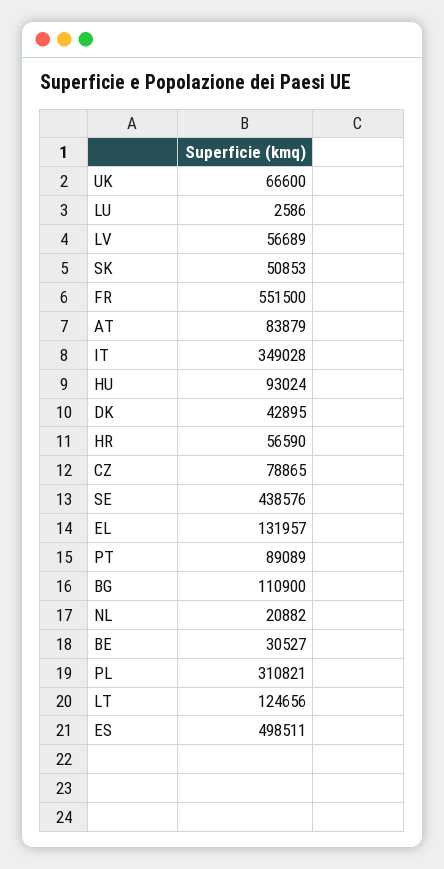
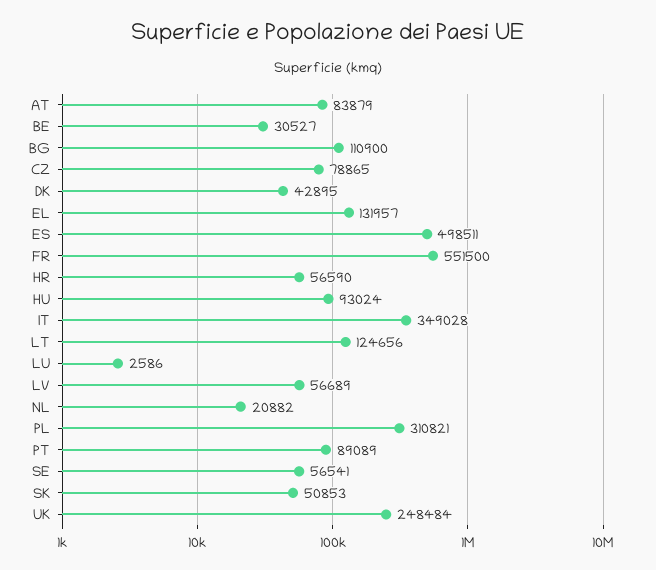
UK: 66600 -> 248484
SE: 438576 -> 56541

